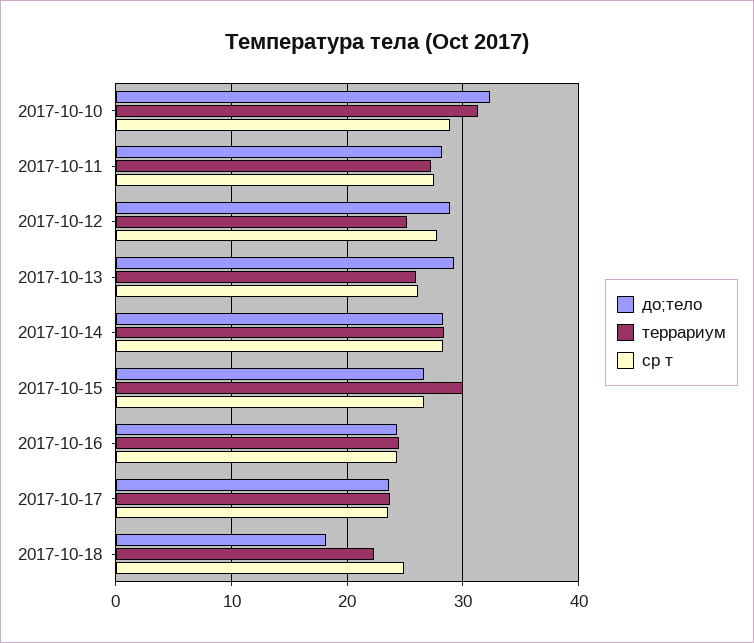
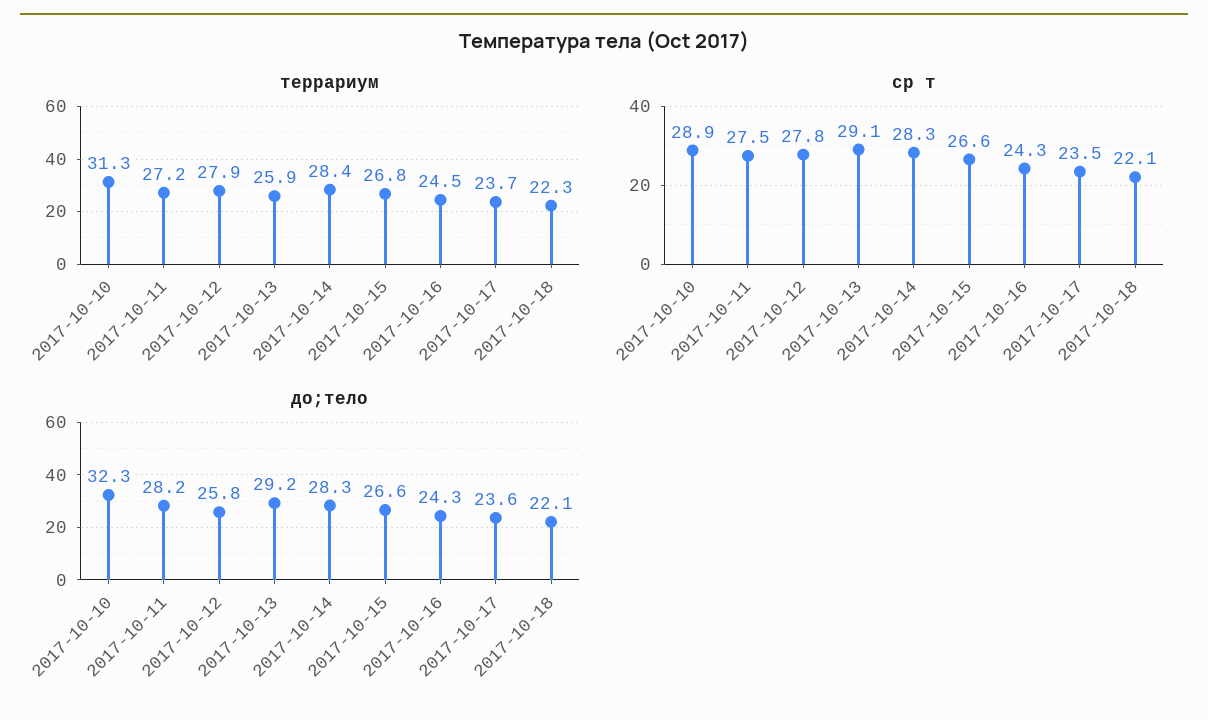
до;тело, 2017-10-12: 29 -> 25.8
террариум, 2017-10-12: 25 -> 27.9
ср т, 2017-10-13: 26 -> 29.1
террариум, 2017-10-15: 30 -> 26.8
до;тело, 2017-10-18: 18 -> 22.1
ср т, 2017-10-18: 25 -> 22.1

